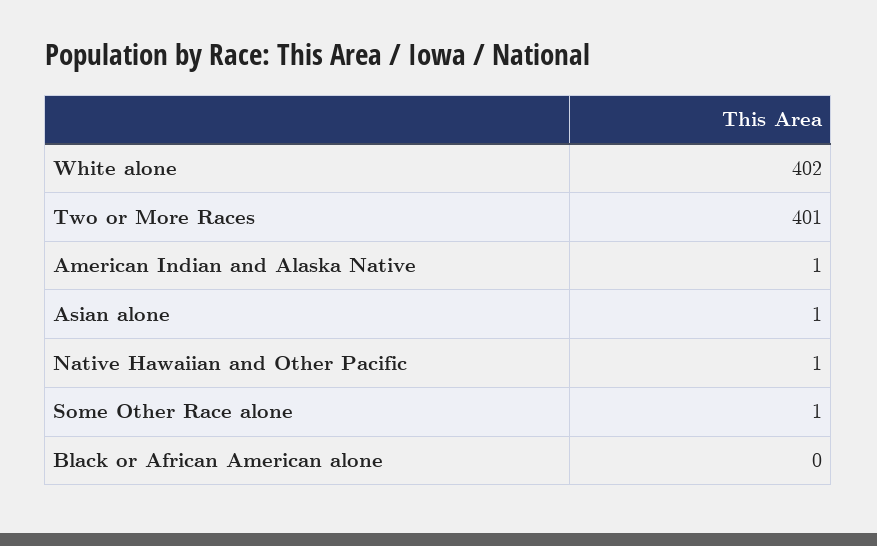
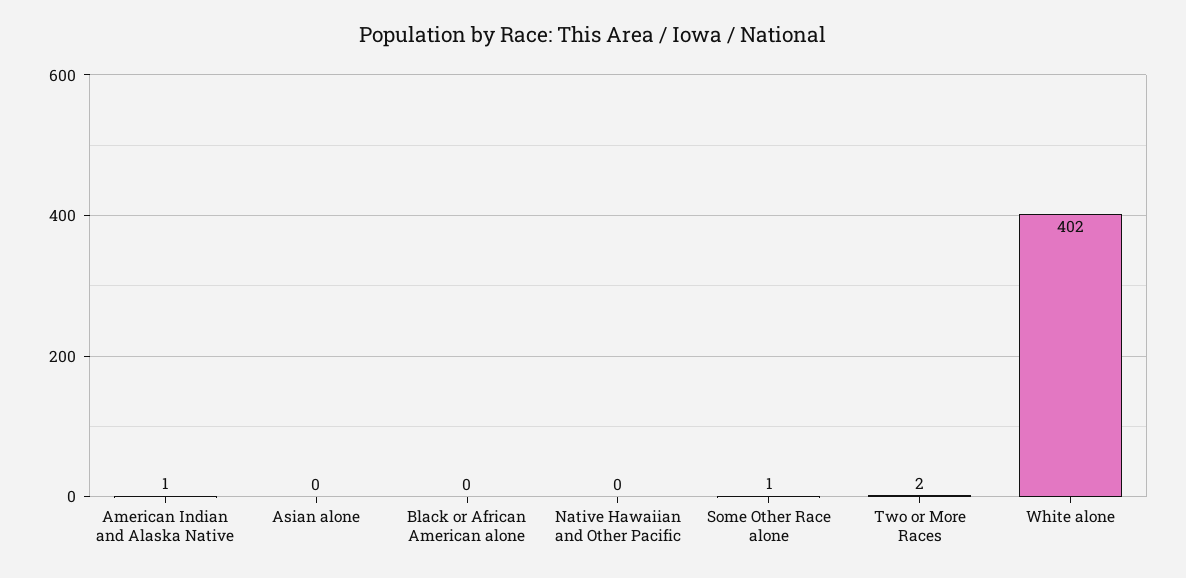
Two or More Races: 401 -> 2
Asian alone: 1 -> 0
Native Hawaiian and Other Pacific: 1 -> 0

